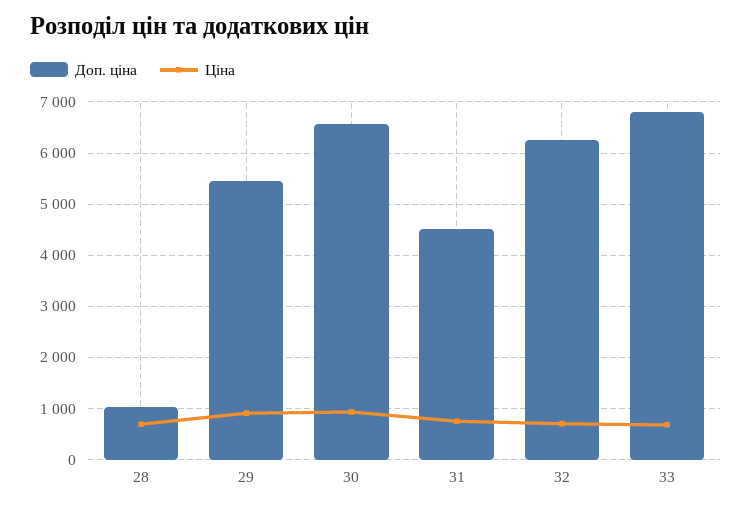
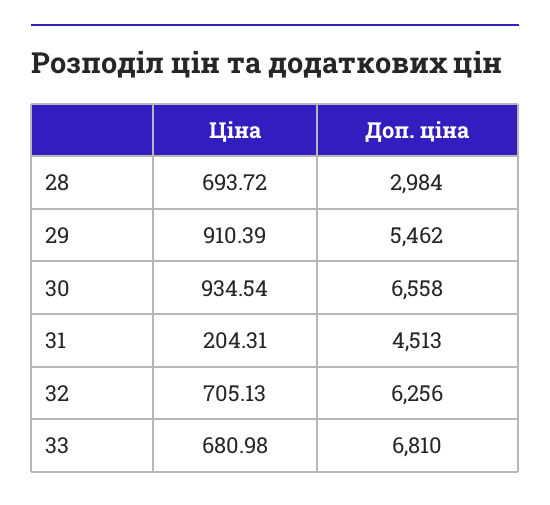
Доп. ціна, 28: 1000 -> 2984
Ціна, 31: 800 -> 204.31

